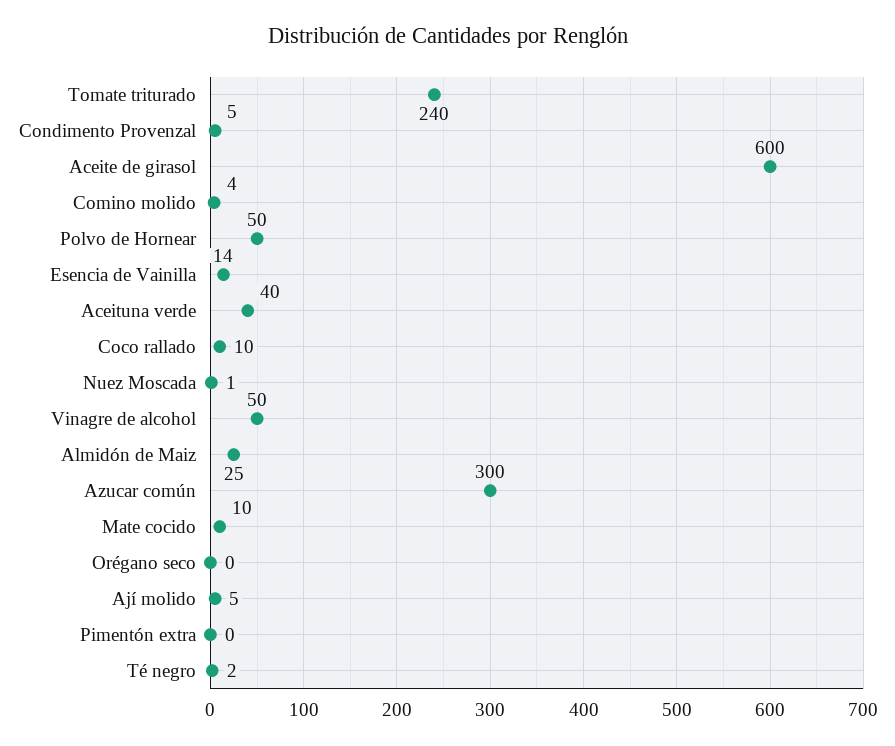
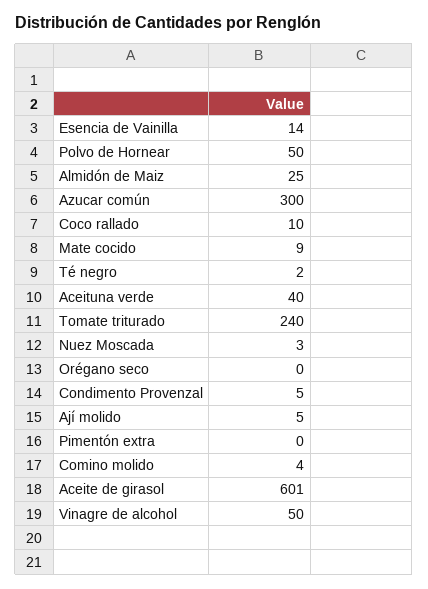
Aceite de girasol: 600 -> 601
Nuez Moscada: 1 -> 3
Mate cocido: 10 -> 9

